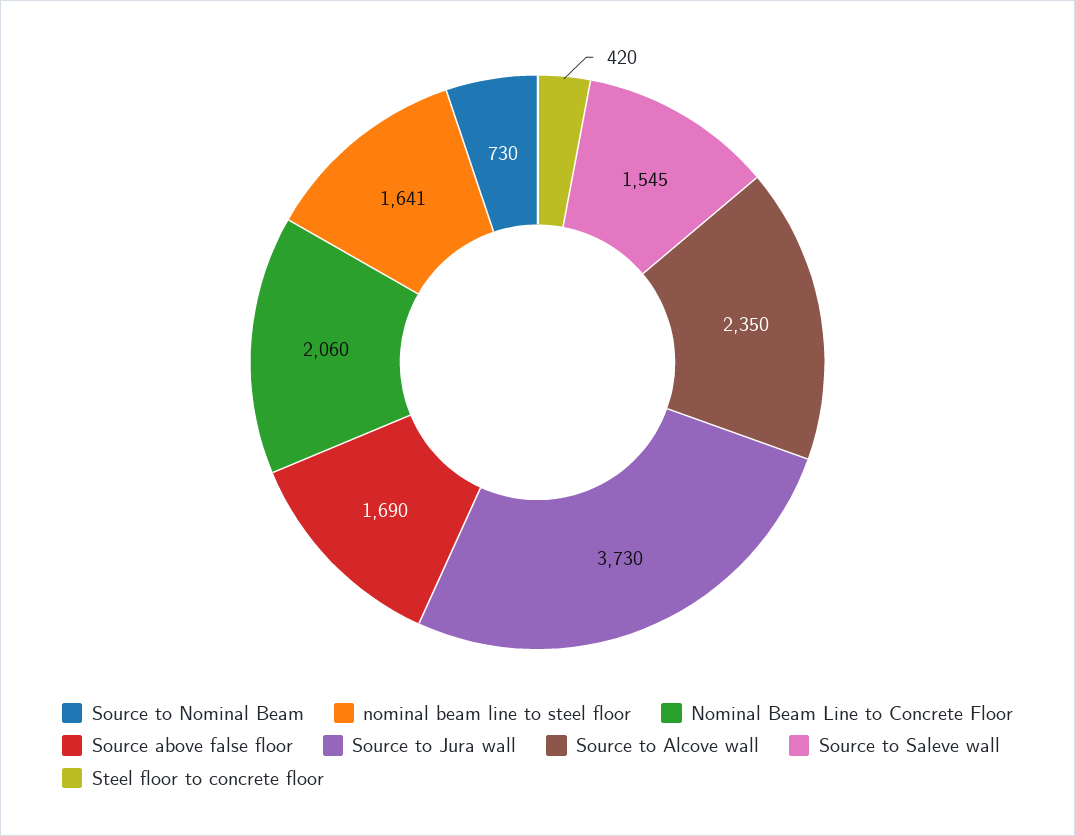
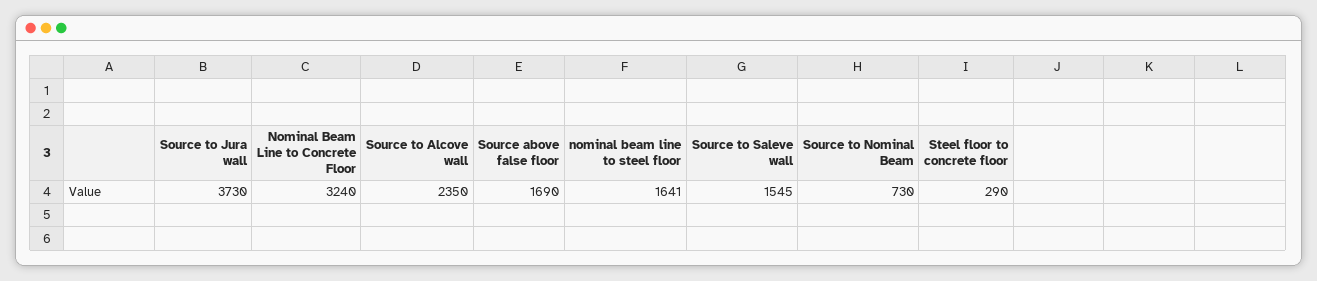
Nominal Beam Line to Concrete Floor: 2060 -> 3240
Steel floor to concrete floor: 420 -> 290

